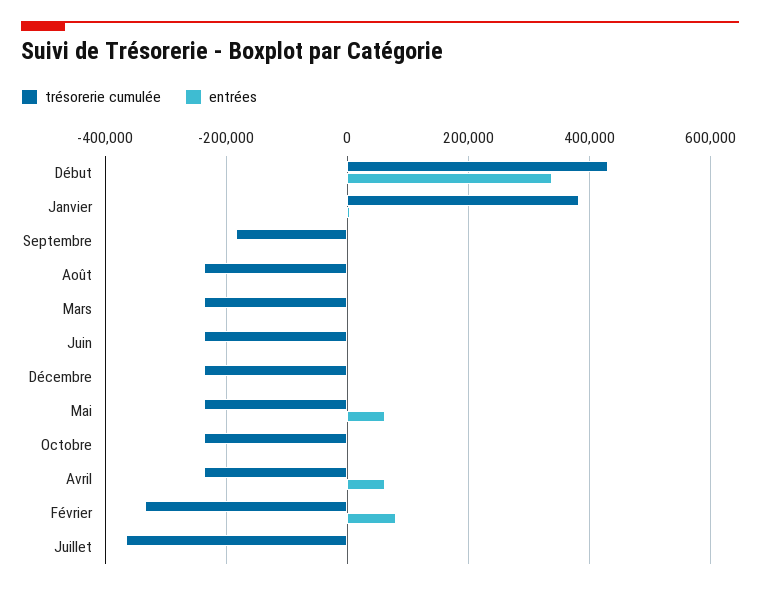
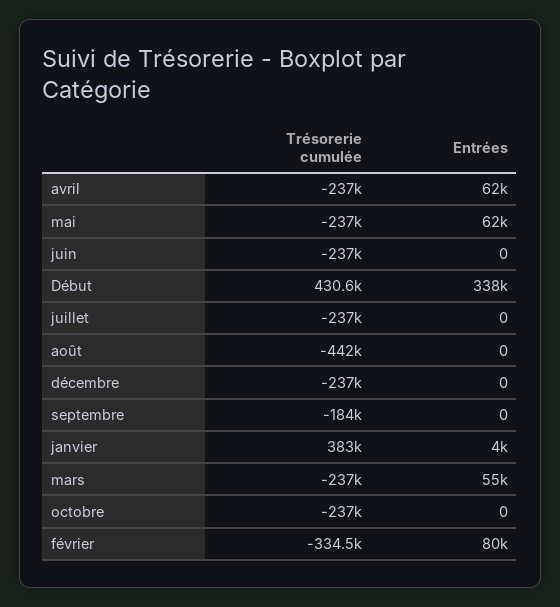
trésorerie cumulée, Août: -240000 -> -442000
entrées, Mars: 0 -> 55000
trésorerie cumulée, Juillet: -360000 -> -237000

